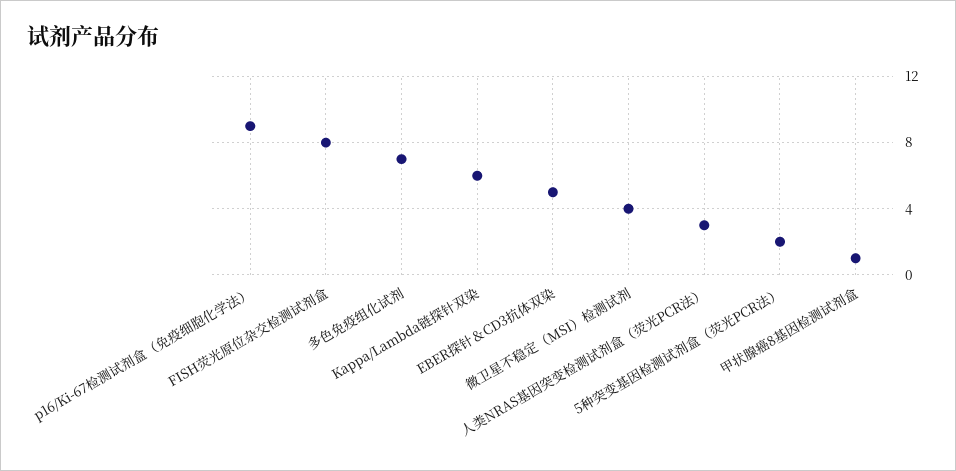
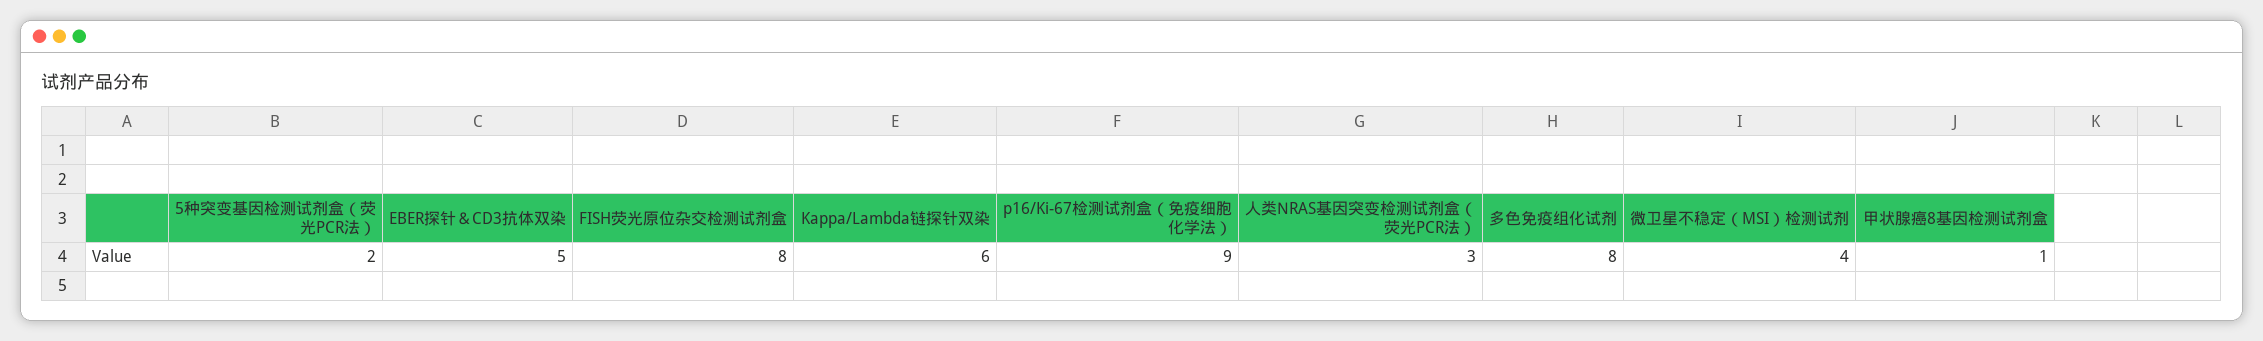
多色免疫组化试剂: 7 -> 8

